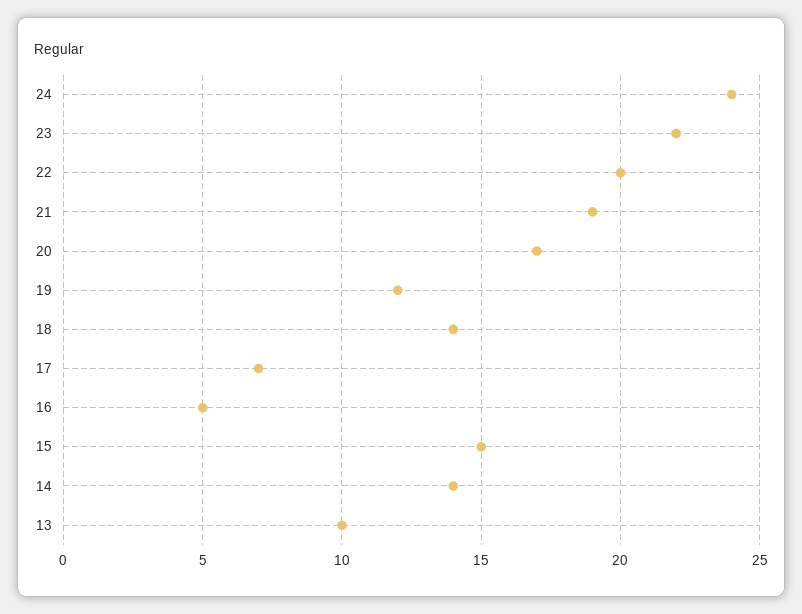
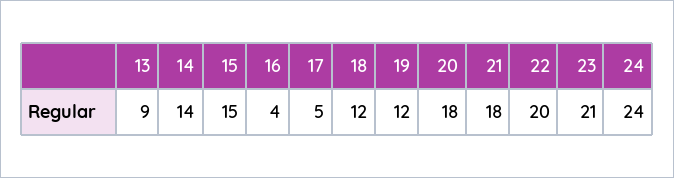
23: 22 -> 21
21: 19 -> 18
20: 17 -> 18
18: 14 -> 12
17: 7 -> 5
16: 5 -> 4
13: 10 -> 9

